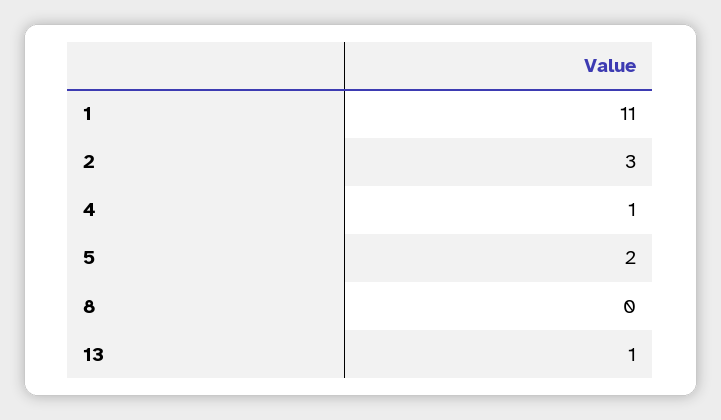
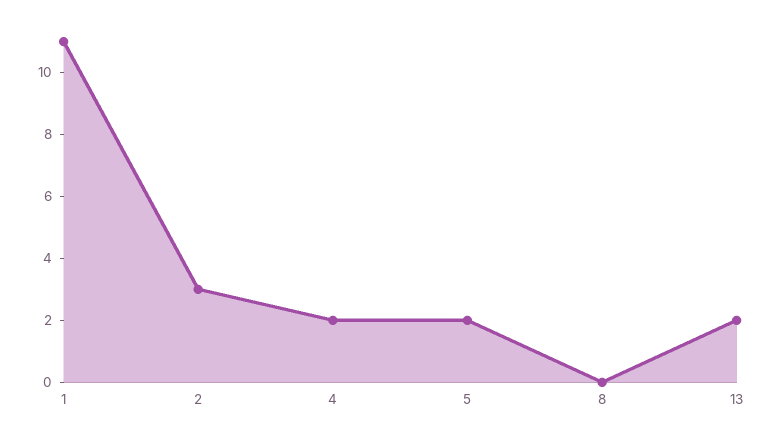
4: 1 -> 2
13: 1 -> 2

